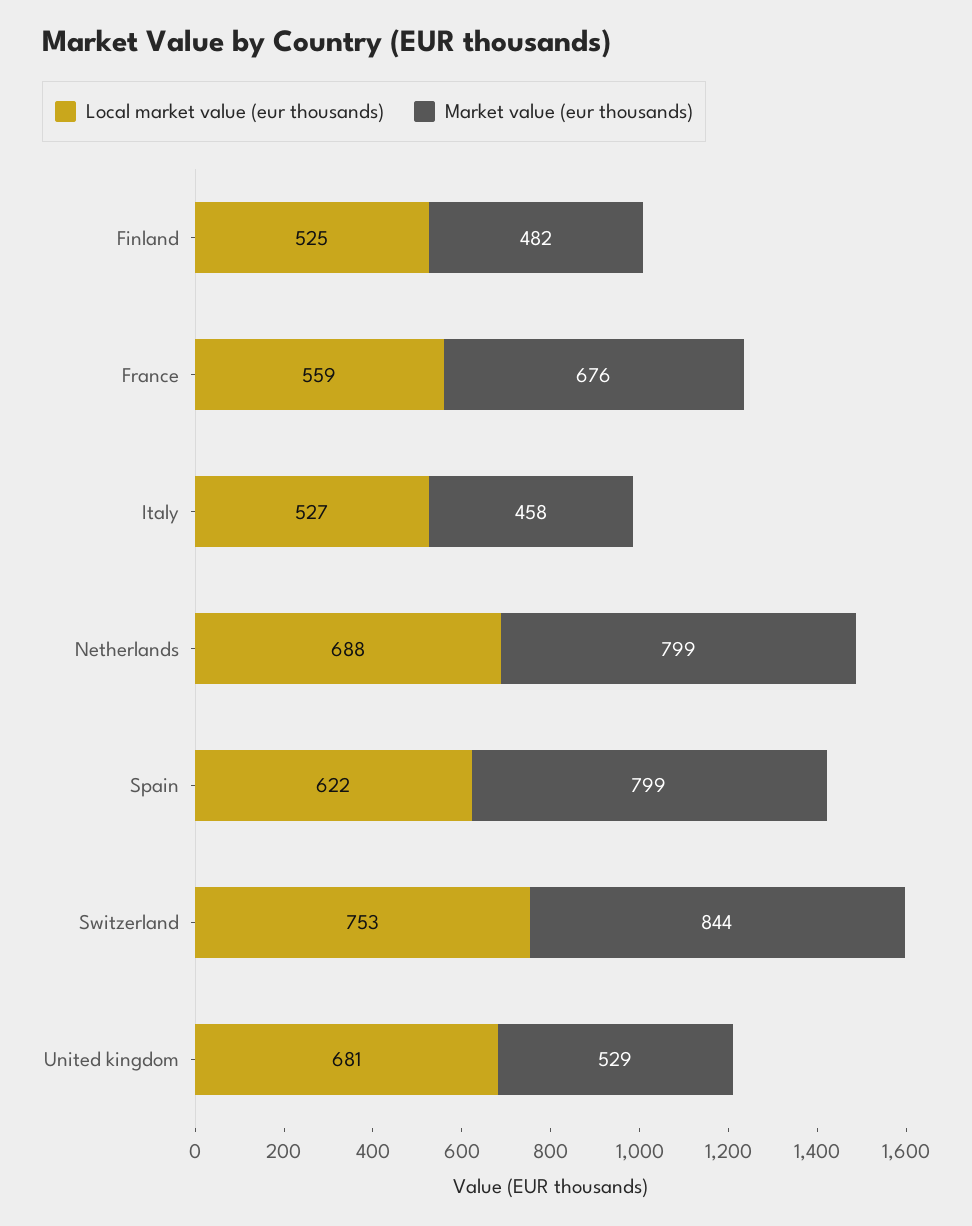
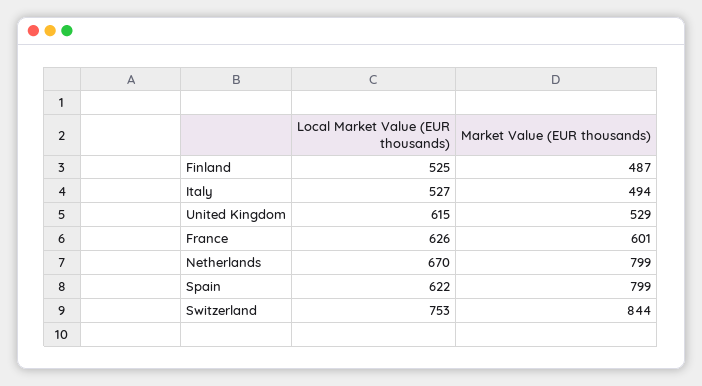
Market value (eur thousands), Finland: 482 -> 487
Local market value (eur thousands), France: 559 -> 626
Market value (eur thousands), France: 676 -> 601
Market value (eur thousands), Italy: 458 -> 494
Local market value (eur thousands), Netherlands: 688 -> 670
Local market value (eur thousands), United kingdom: 681 -> 615

